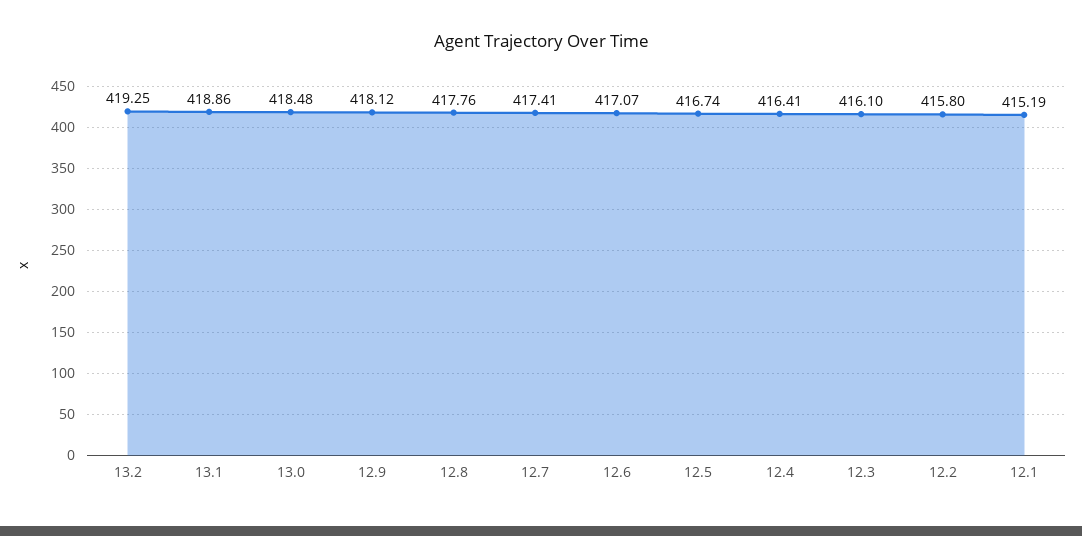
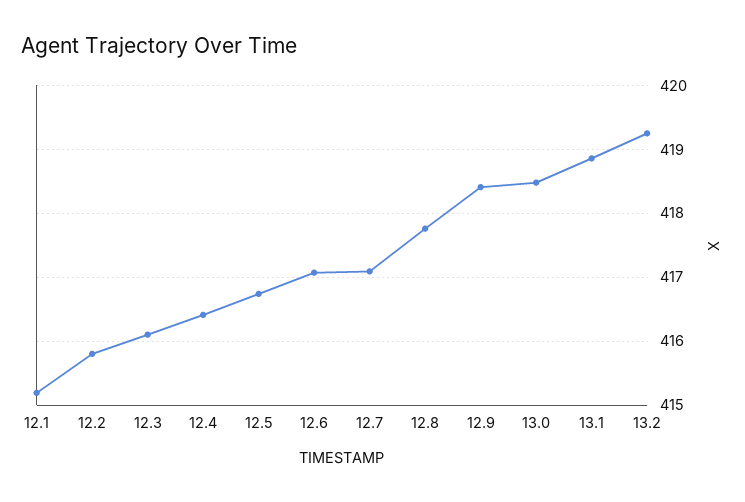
12.9: 418.12 -> 418.4
12.7: 417.41 -> 417.1

